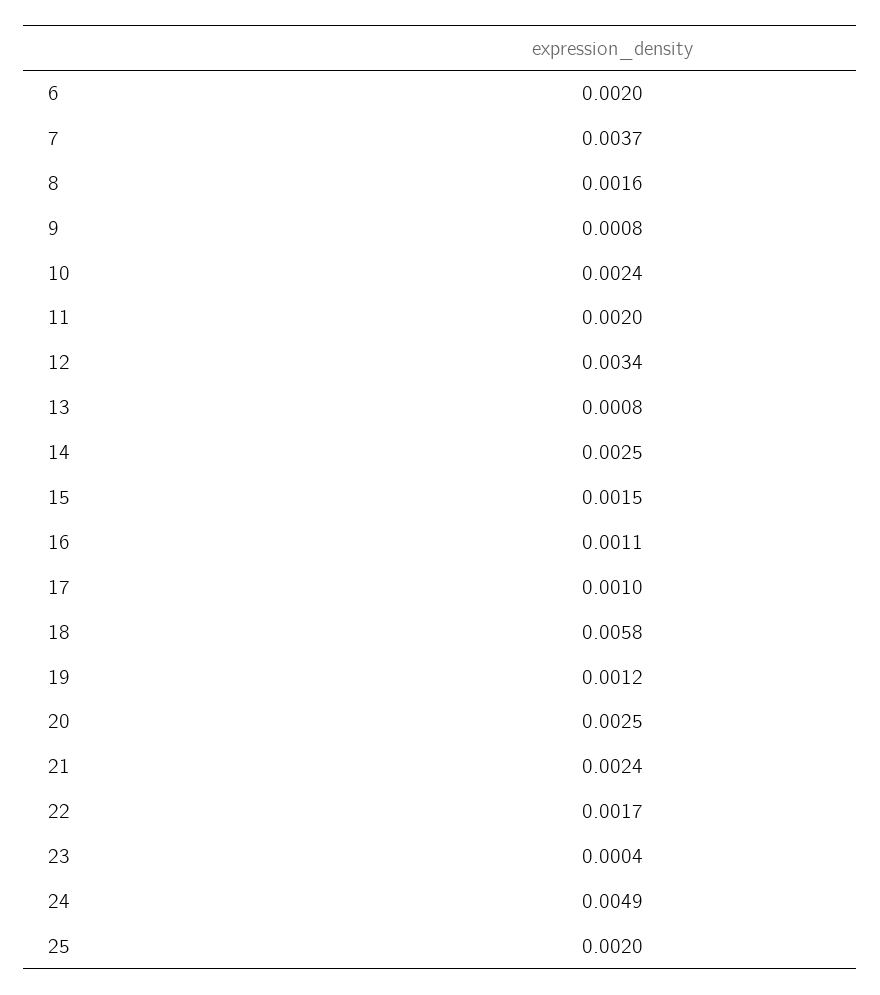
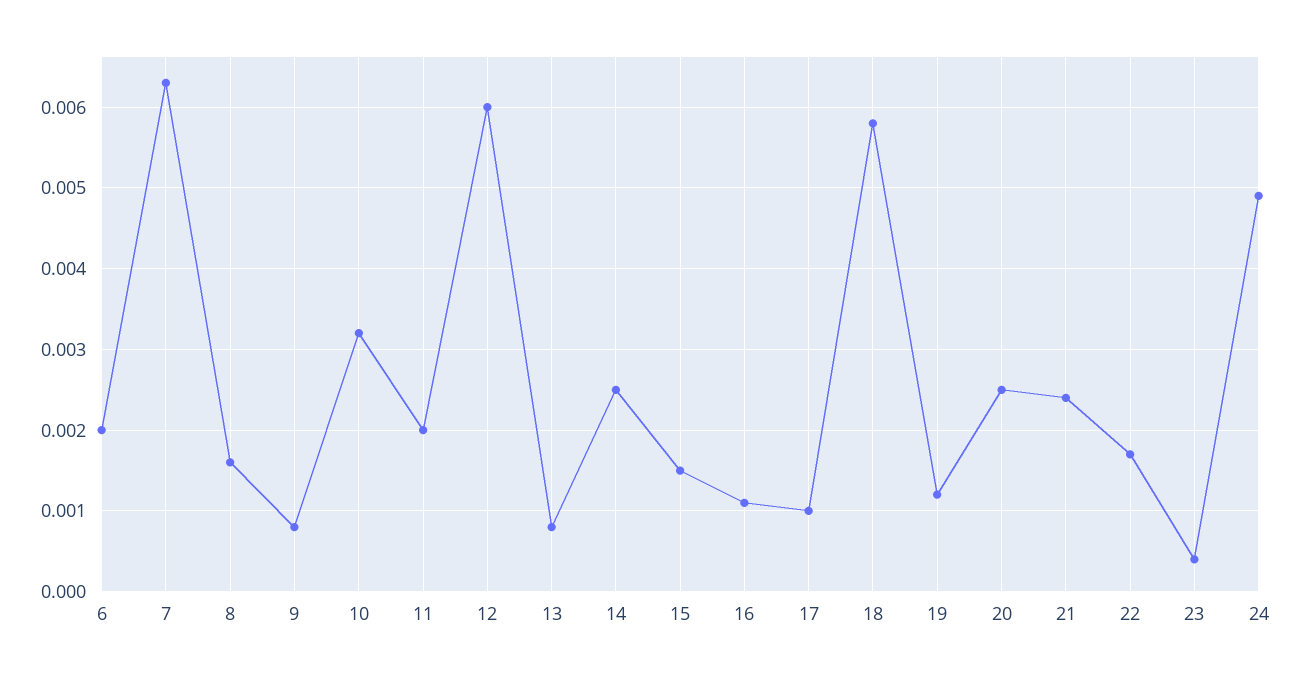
7: 0.0037 -> 0.0063
10: 0.0024 -> 0.0032
12: 0.0034 -> 0.006
25: 0.002 -> none

